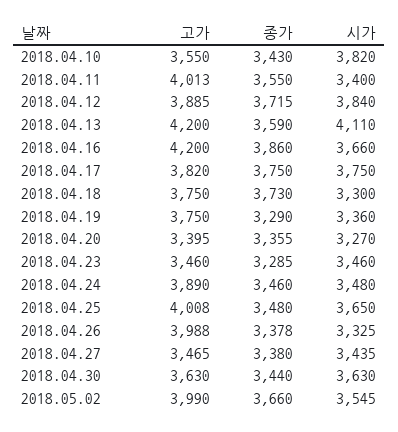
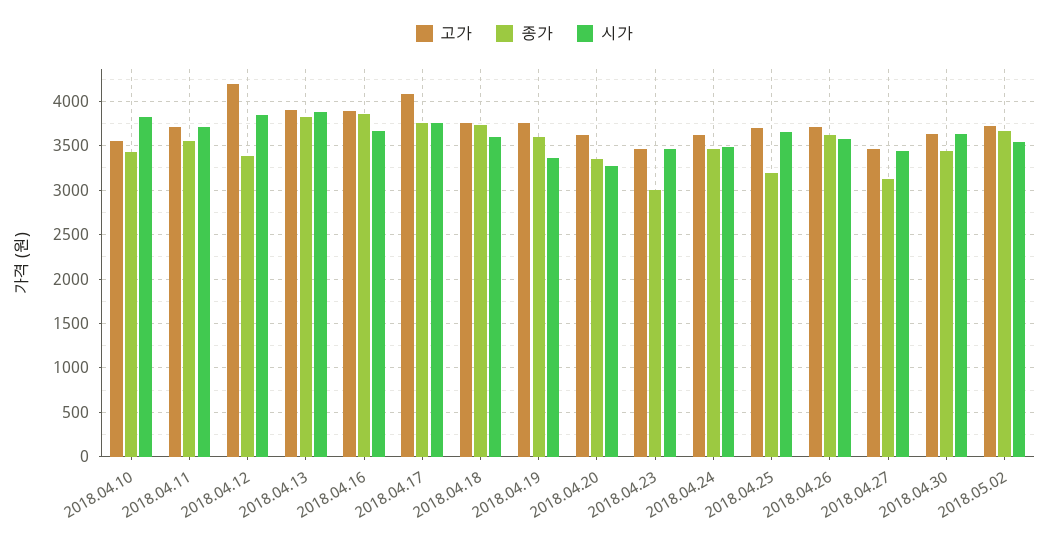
고가, 2018.04.11: 4013 -> 3700
시가, 2018.04.11: 3400 -> 3700
고가, 2018.04.12: 3885 -> 4200
종가, 2018.04.12: 3715 -> 3400
고가, 2018.04.13: 4200 -> 3900
종가, 2018.04.13: 3590 -> 3800
시가, 2018.04.13: 4110 -> 3900
고가, 2018.04.16: 4200 -> 3900
고가, 2018.04.17: 3820 -> 4100
시가, 2018.04.18: 3300 -> 3600
종가, 2018.04.19: 3290 -> 3600
고가, 2018.04.20: 3395 -> 3600
종가, 2018.04.23: 3285 -> 3000
고가, 2018.04.24: 3890 -> 3600
고가, 2018.04.25: 4008 -> 3700
종가, 2018.04.25: 3480 -> 3200
고가, 2018.04.26: 3988 -> 3700
종가, 2018.04.26: 3378 -> 3600
시가, 2018.04.26: 3325 -> 3600
종가, 2018.04.27: 3380 -> 3100
고가, 2018.05.02: 3990 -> 3700

